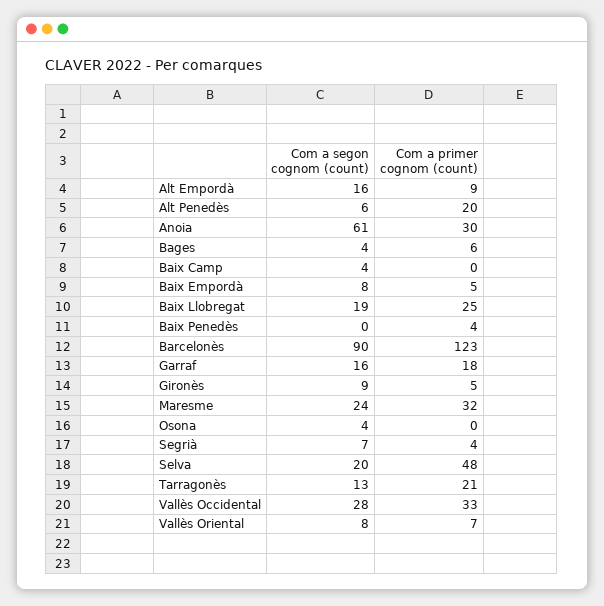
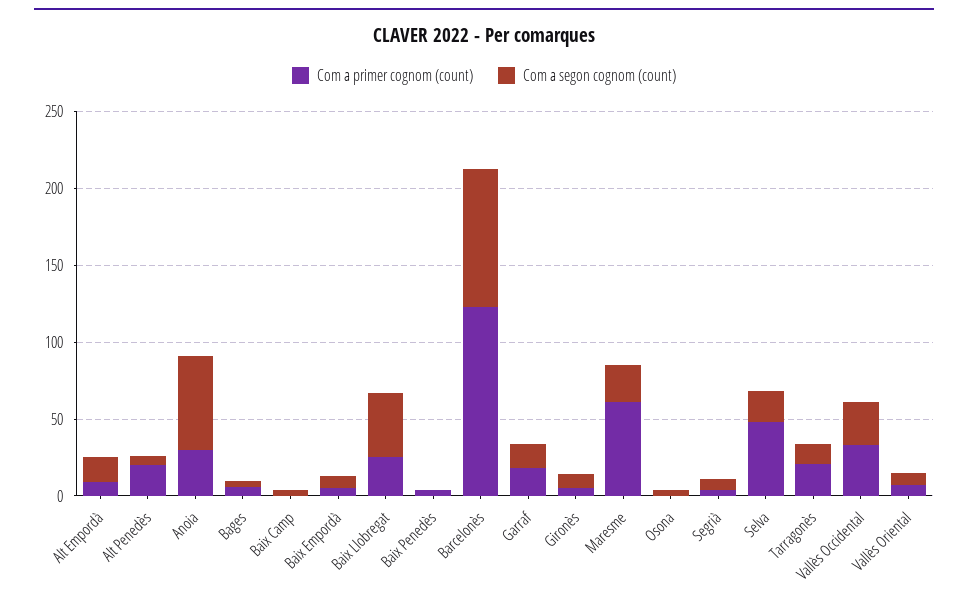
Com a segon cognom (count), Baix Llobregat: 19 -> 40
Com a primer cognom (count), Maresme: 32 -> 60

